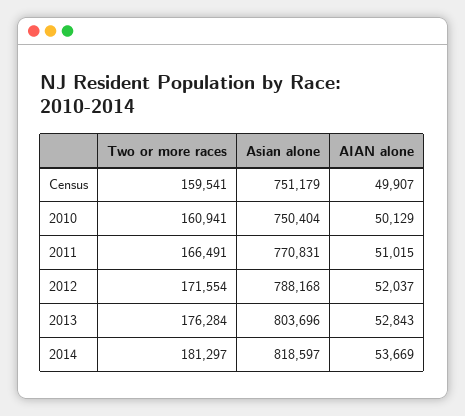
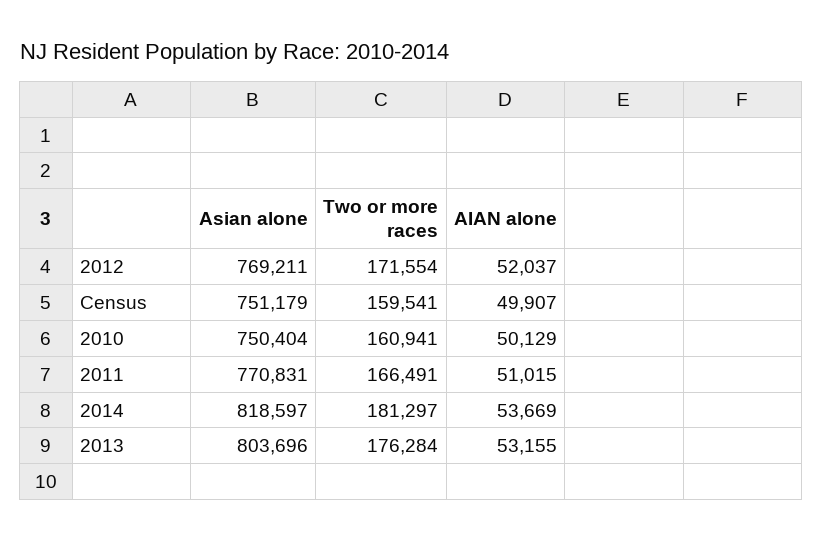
Asian alone, 2012: 788168 -> 769211
AIAN alone, 2013: 52843 -> 53155

